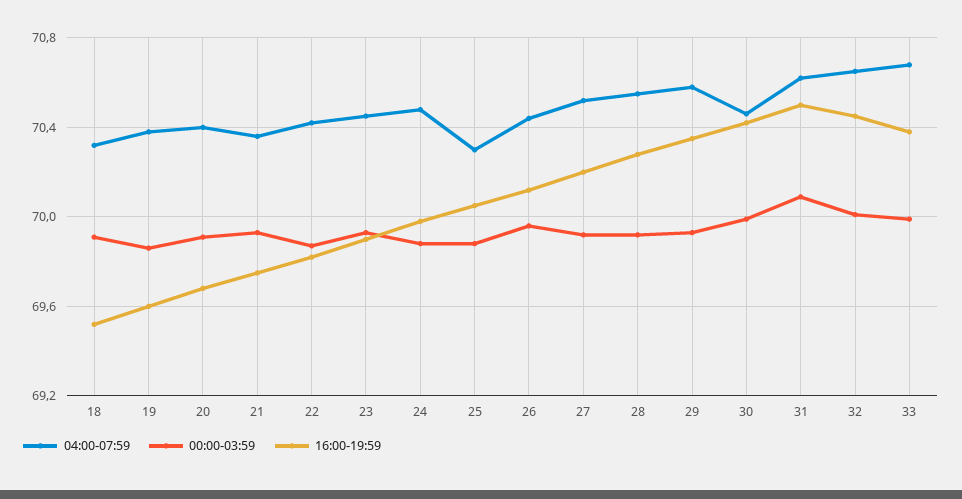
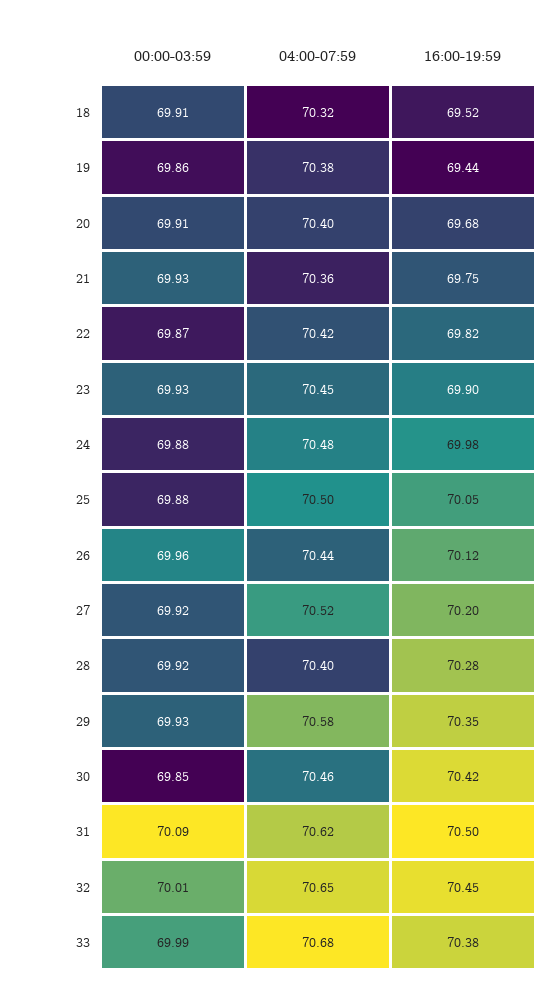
16:00-19:59, 19: 69.6 -> 69.44
04:00-07:59, 25: 70.3 -> 70.5
04:00-07:59, 28: 70.55 -> 70.4
00:00-03:59, 30: 70 -> 69.85

